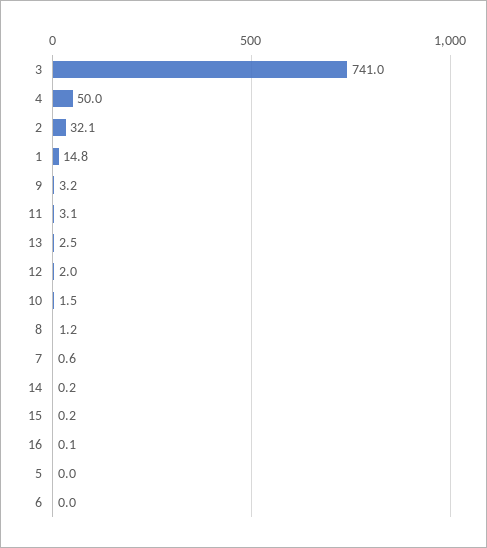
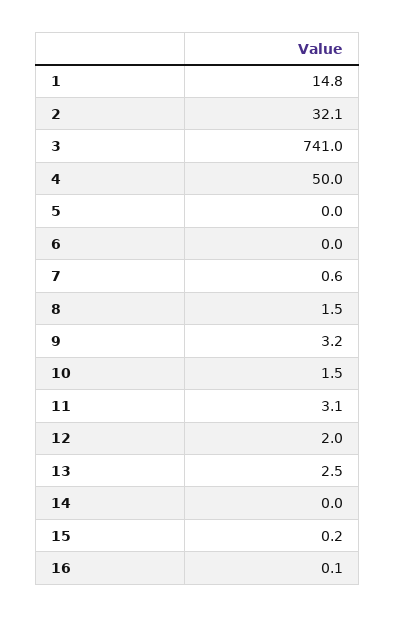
8: 1.2 -> 1.5
14: 0.2 -> 0

